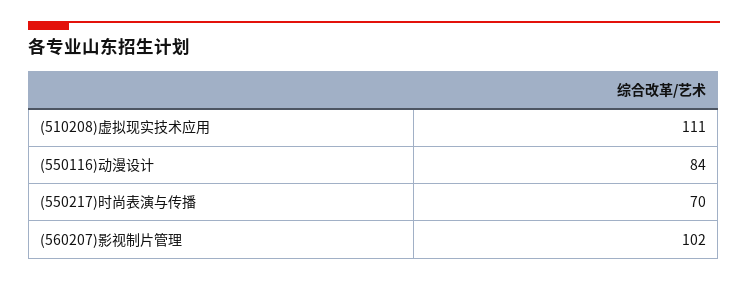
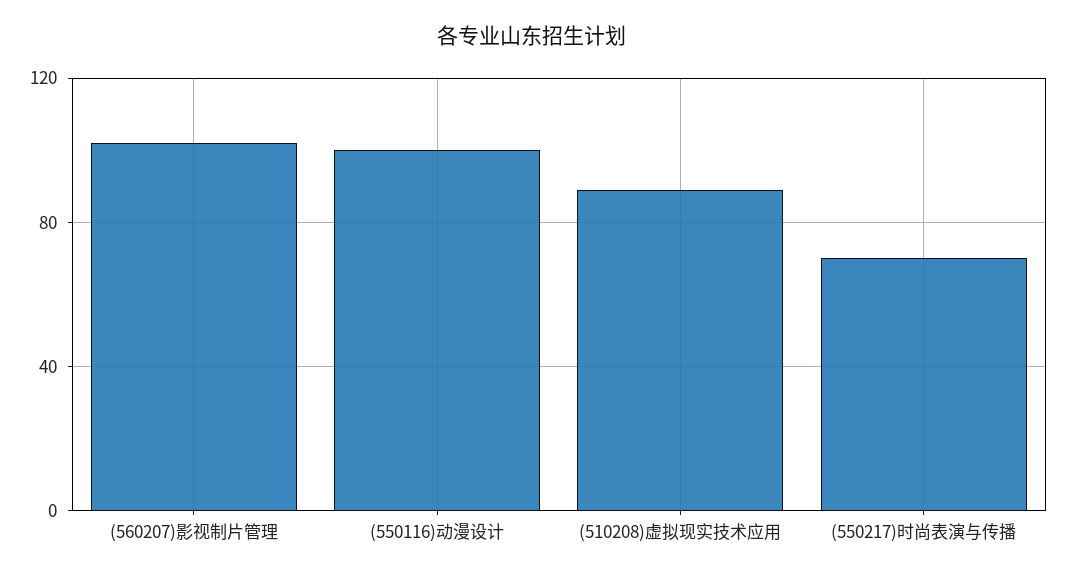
(510208)虚拟现实技术应用: 111 -> 90
(550116)动漫设计: 84 -> 100

